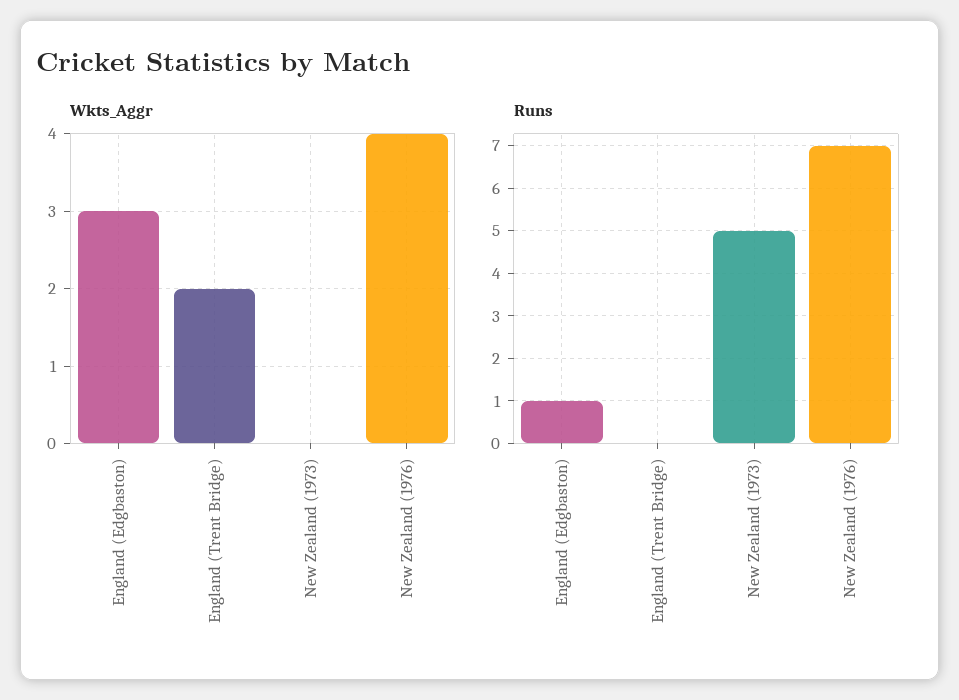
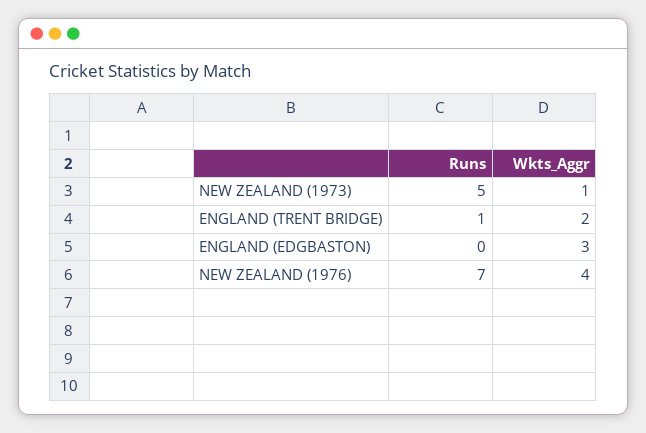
Wkts_Aggr, New Zealand (1973): 0 -> 1
Runs, England (Edgbaston): 1 -> 0
Runs, England (Trent Bridge): 0 -> 1

